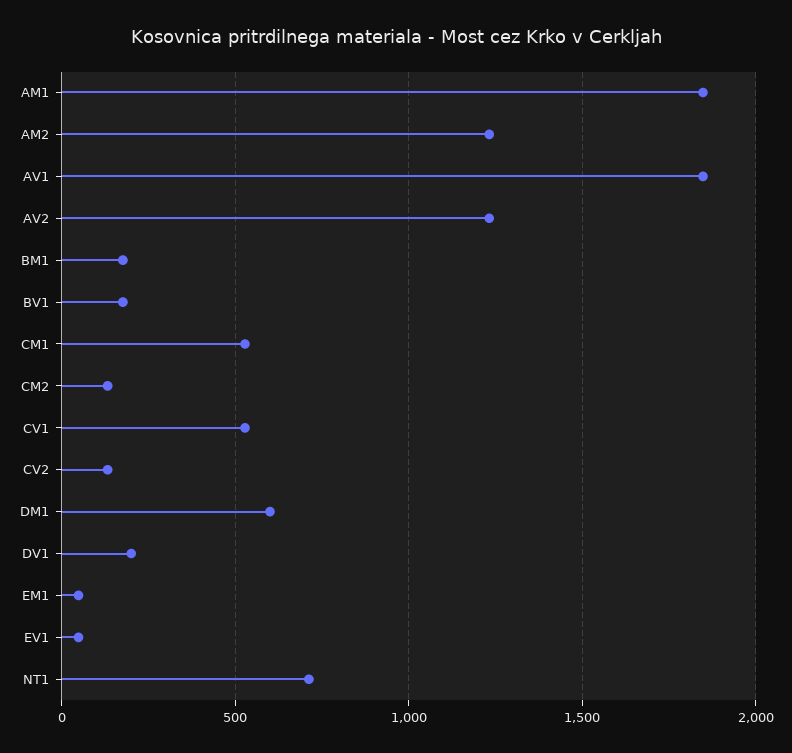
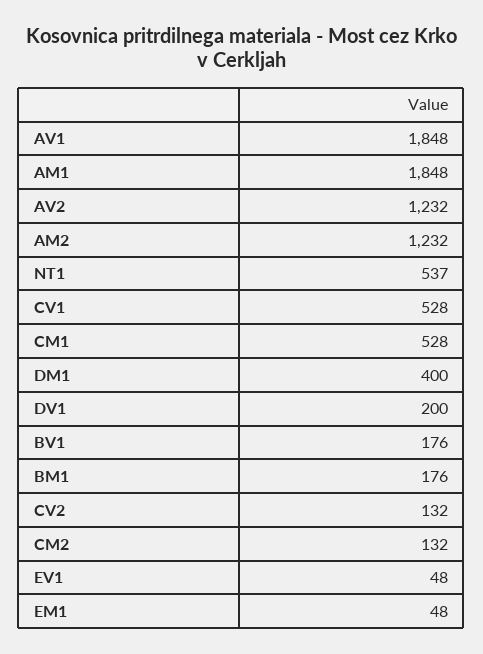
DM1: 600 -> 400
NT1: 700 -> 537

